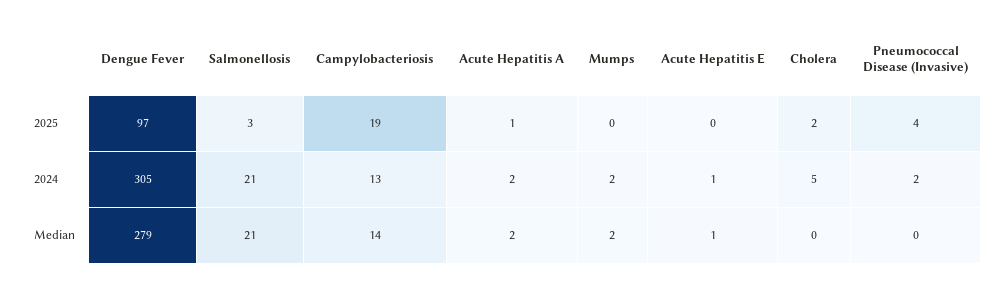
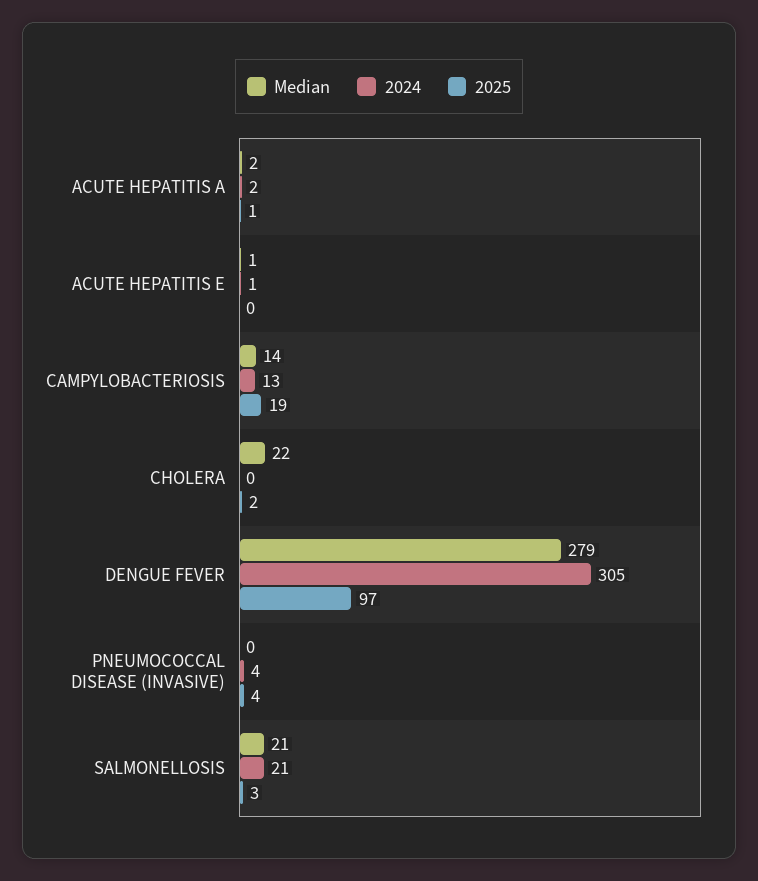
2025, Mumps: 0 -> none
2024, Mumps: 2 -> none
2024, Cholera: 5 -> 0
2024, Pneumococcal Disease (Invasive): 2 -> 4
Median, Mumps: 2 -> none
Median, Cholera: 0 -> 22

